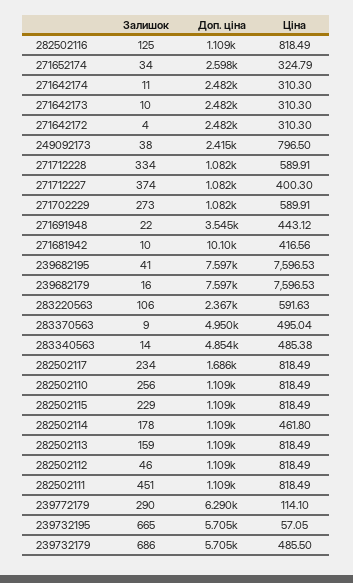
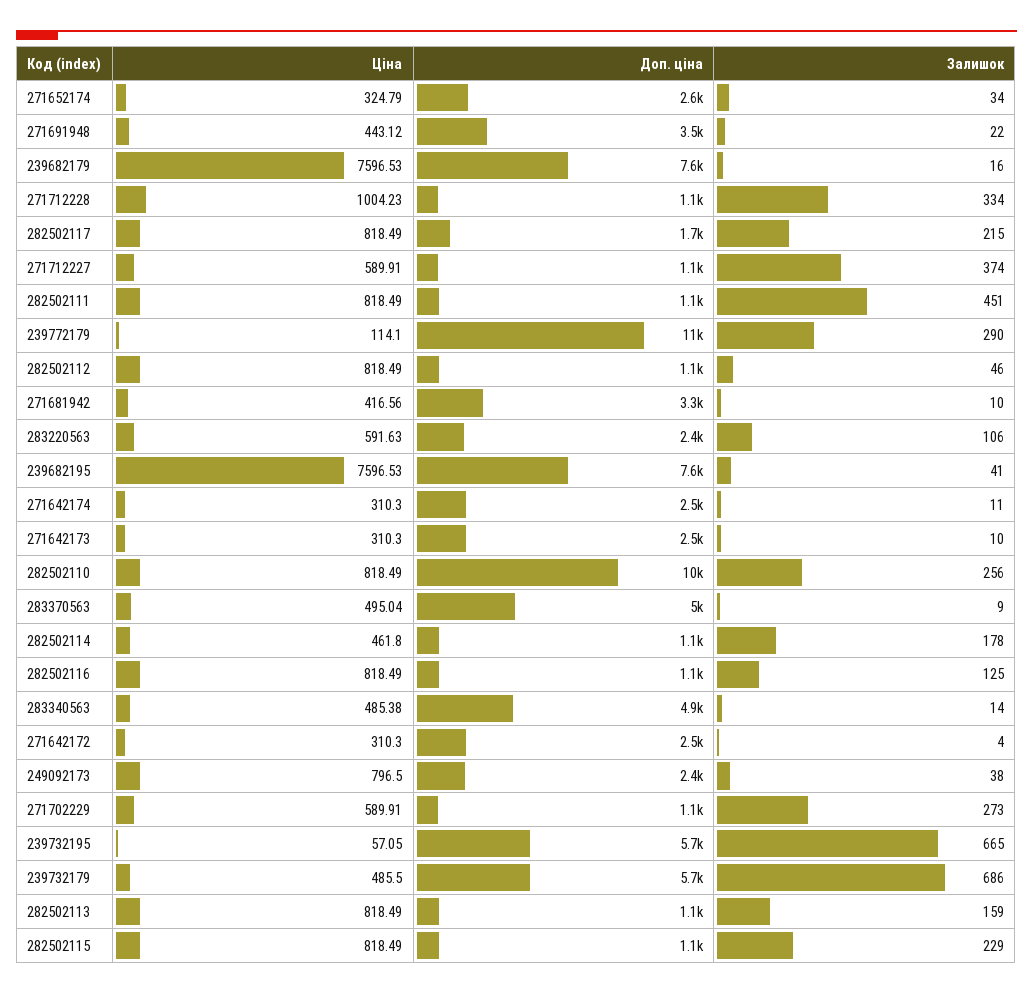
Ціна, 271712228: 589.91 -> 1004.23
Ціна, 271712227: 400.3 -> 589.91
Доп. ціна, 271681942: 10100 -> 3300
Залишок, 282502117: 234 -> 215
Доп. ціна, 282502110: 1109 -> 10000
Доп. ціна, 239772179: 6290 -> 11000

